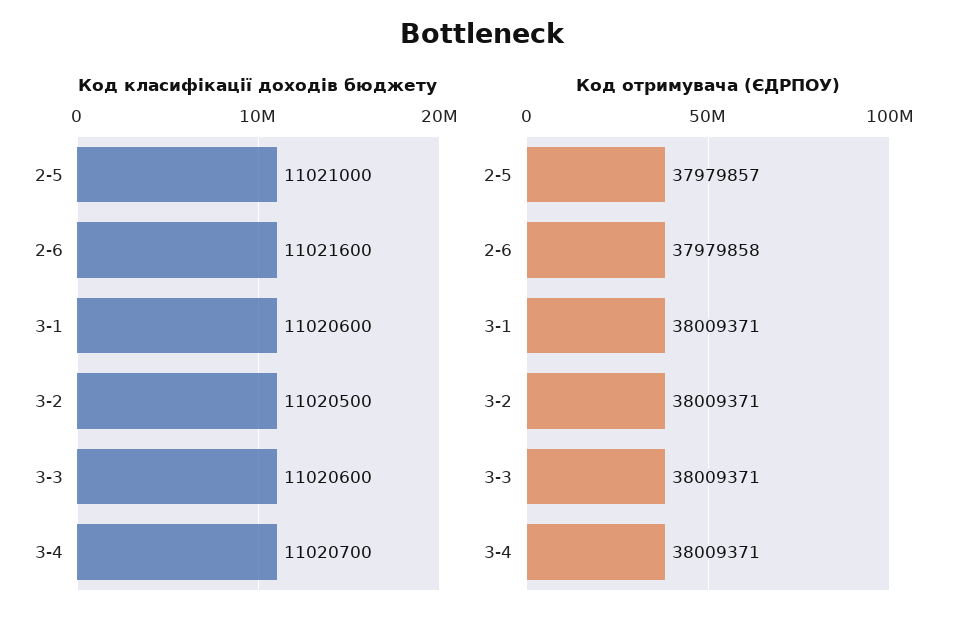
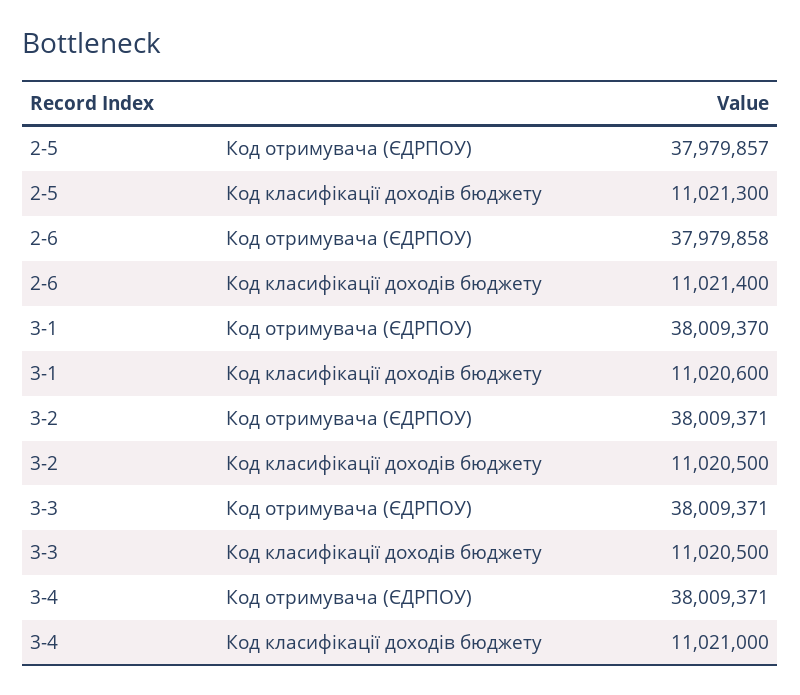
Код класифікації доходів бюджету, 2-5: 11021000 -> 11021300
Код класифікації доходів бюджету, 2-6: 11021600 -> 11021400
Код класифікації доходів бюджету, 3-3: 11020600 -> 11020500
Код класифікації доходів бюджету, 3-4: 11020700 -> 11021000
Код отримувача (ЄДРПОУ), 3-1: 38009371 -> 38009370

